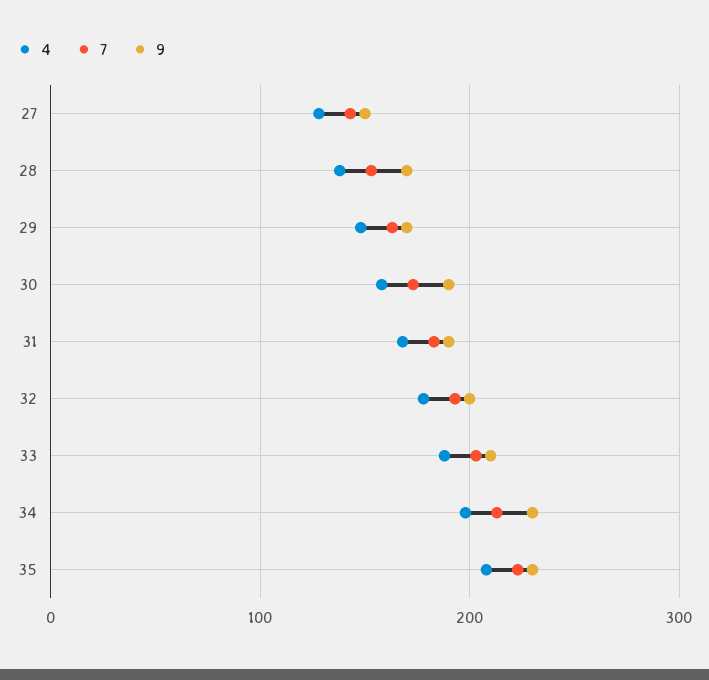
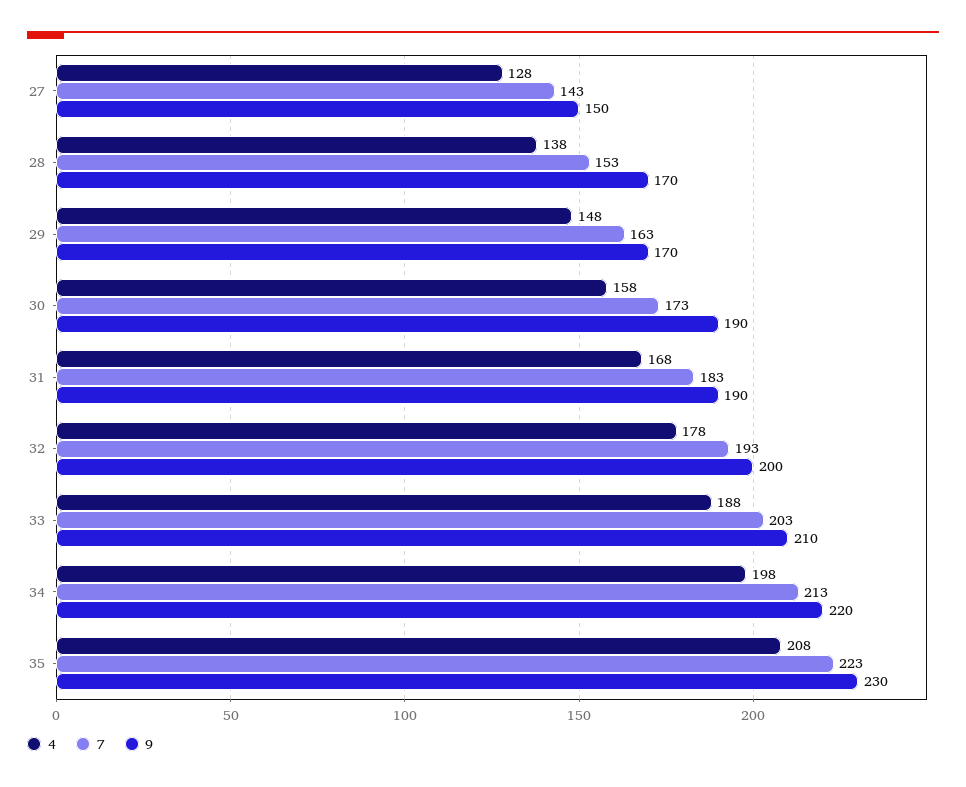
9, 34: 230 -> 220

